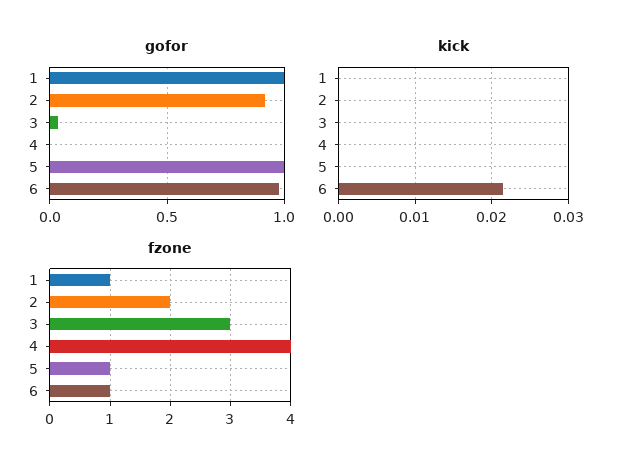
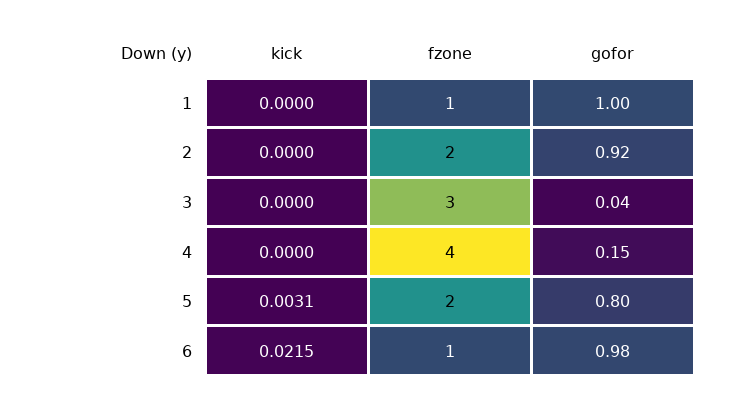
gofor, 4: 0 -> 0.15
gofor, 5: 1 -> 0.8
kick, 5: 0 -> 0.0031
fzone, 5: 1 -> 2

